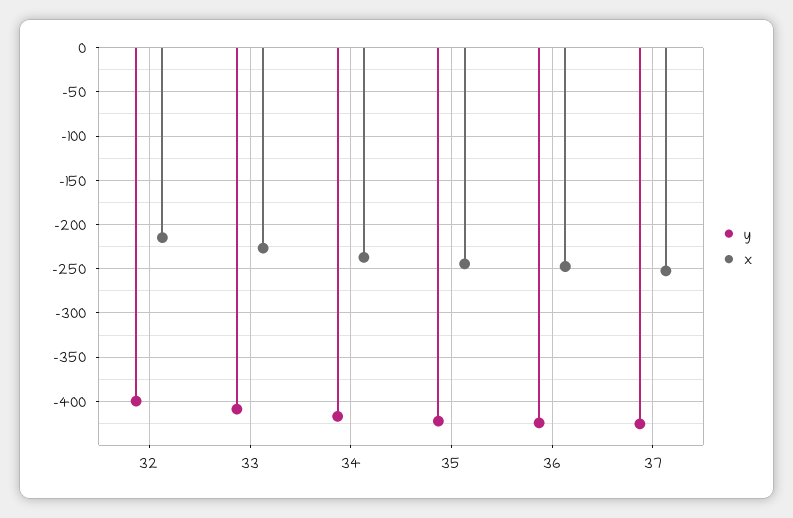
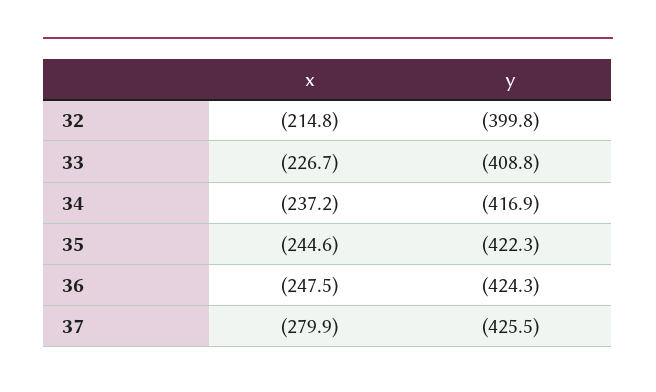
x, 37: -250 -> -279.9

